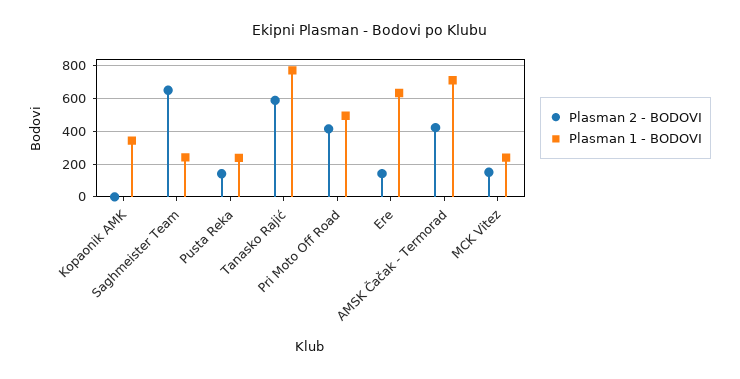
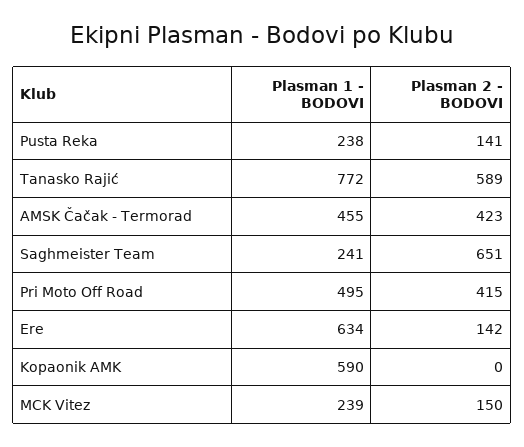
Plasman 1 - BODOVI, Kopaonik AMK: 350 -> 590
Plasman 1 - BODOVI, AMSK Čačak - Termorad: 700 -> 455

